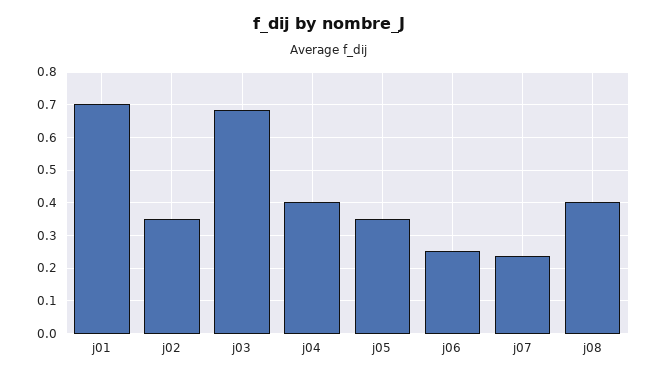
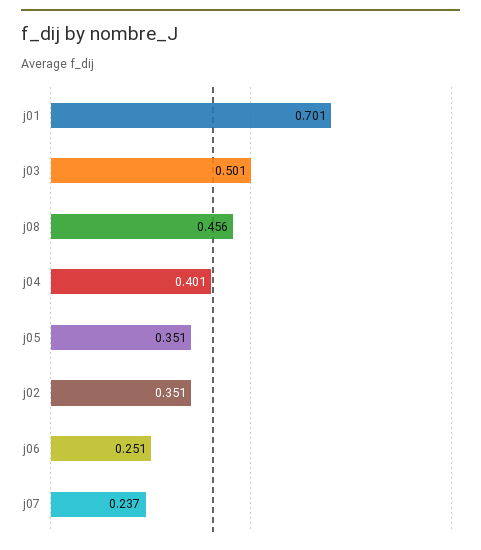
j03: 0.68 -> 0.501
j08: 0.4 -> 0.456

